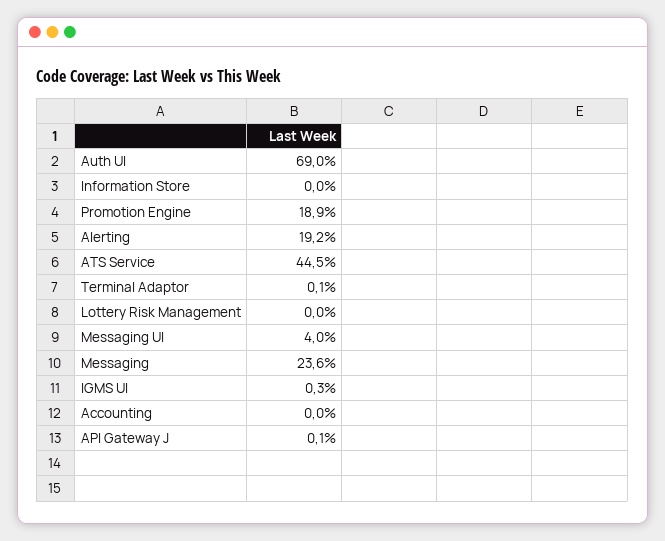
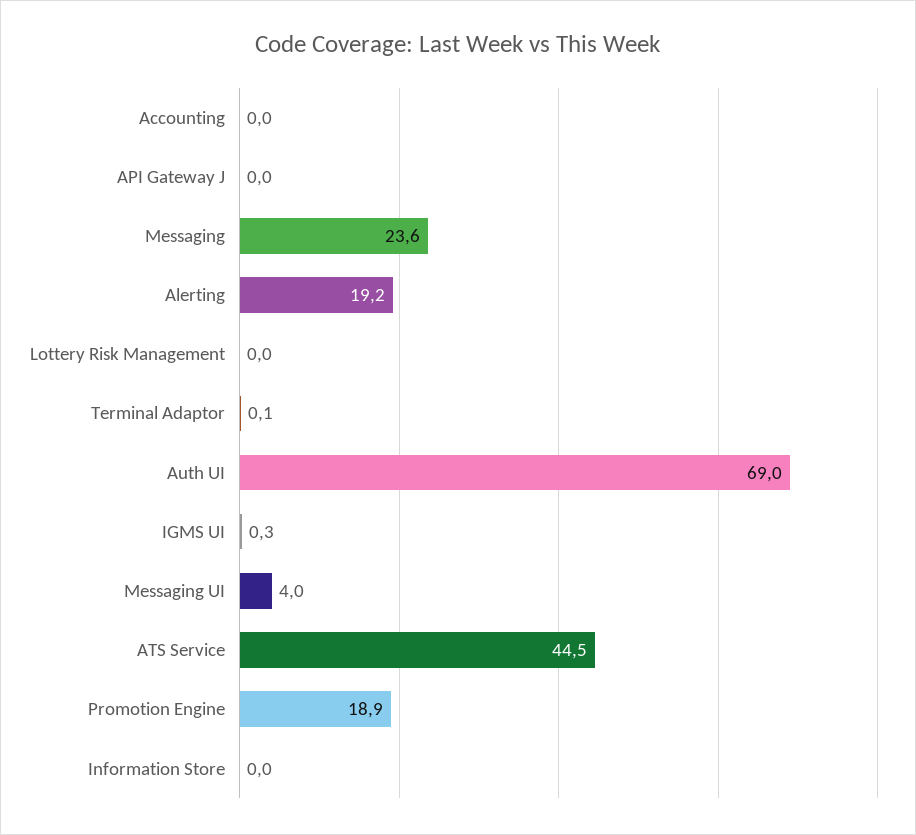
API Gateway J: 0.1 -> 0

